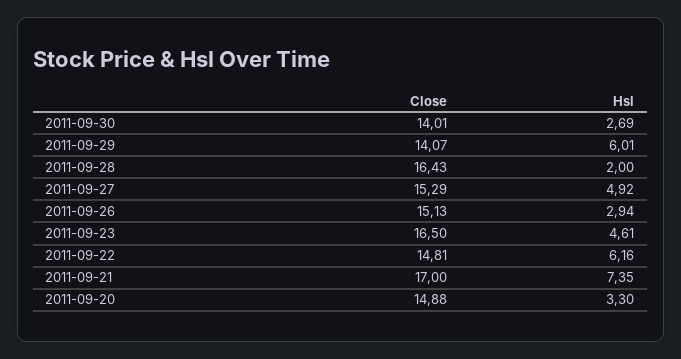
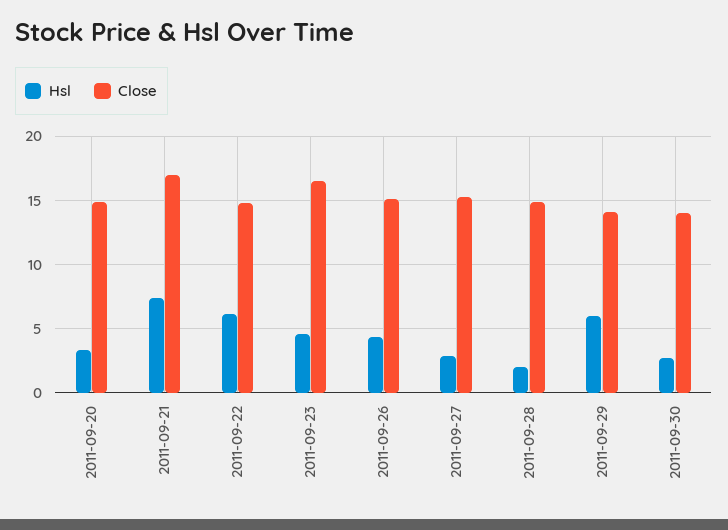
Close, 2011-09-28: 16.43 -> 15
Hsl, 2011-09-27: 4.92 -> 3
Hsl, 2011-09-26: 2.94 -> 4.5

